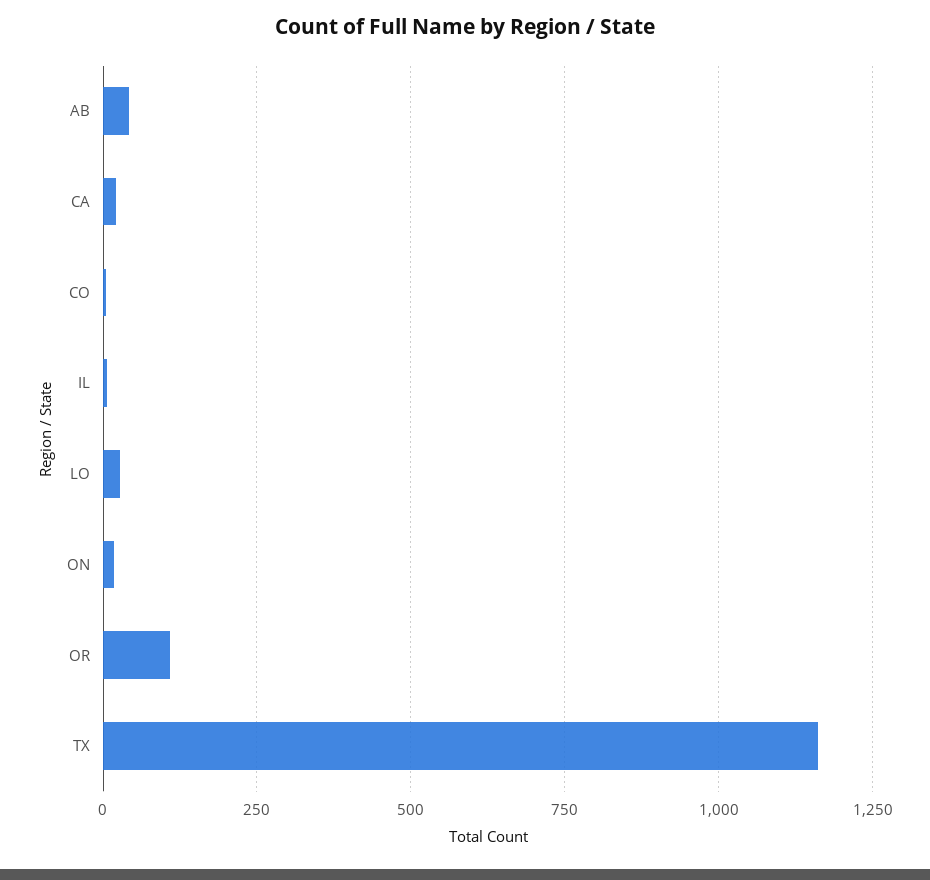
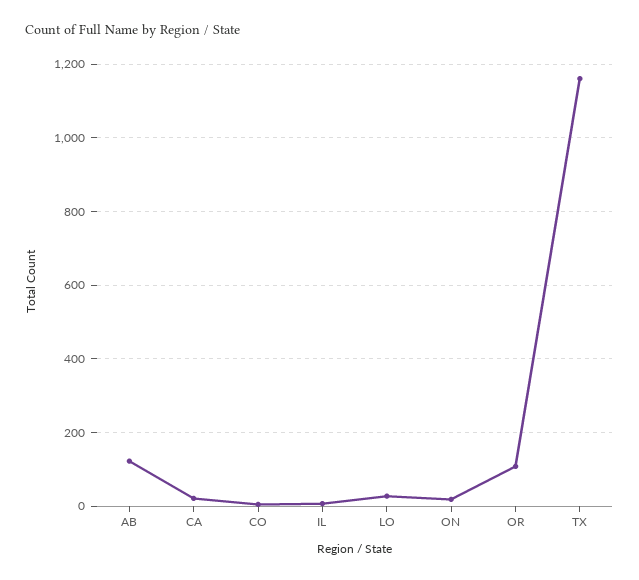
AB: 50 -> 120

